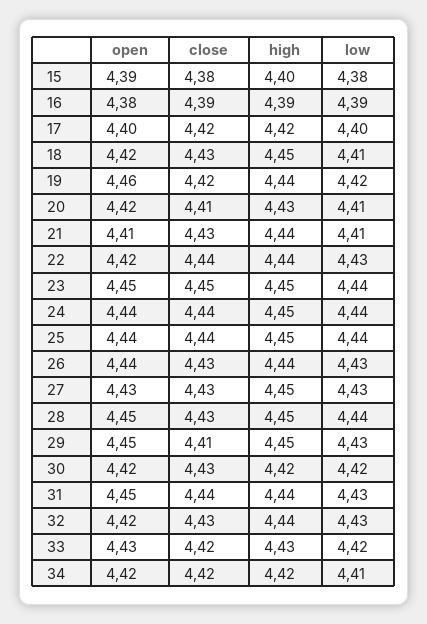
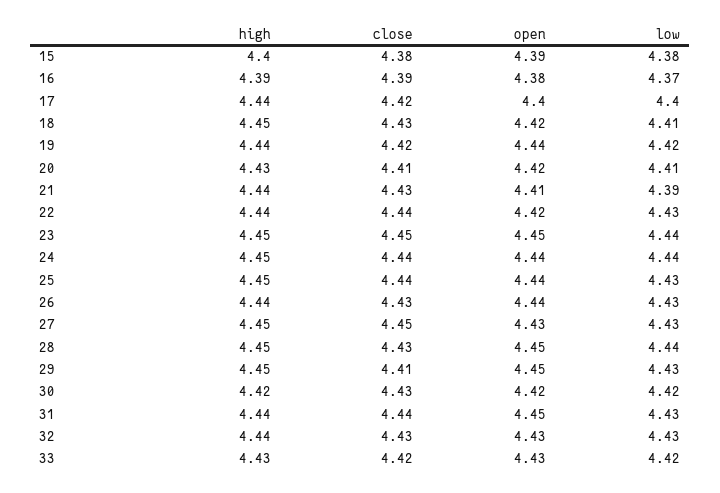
low, 16: 4.39 -> 4.37
high, 17: 4.42 -> 4.44
open, 19: 4.46 -> 4.44
low, 21: 4.41 -> 4.39
low, 25: 4.44 -> 4.43
close, 27: 4.43 -> 4.45
open, 32: 4.42 -> 4.43
open, 34: 4.42 -> none
close, 34: 4.42 -> none
high, 34: 4.42 -> none
low, 34: 4.41 -> none

